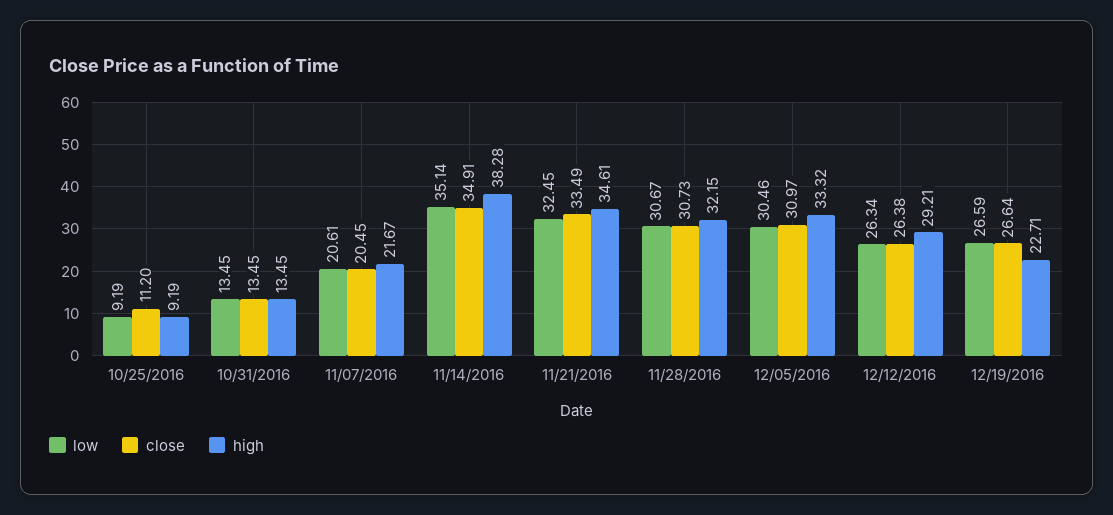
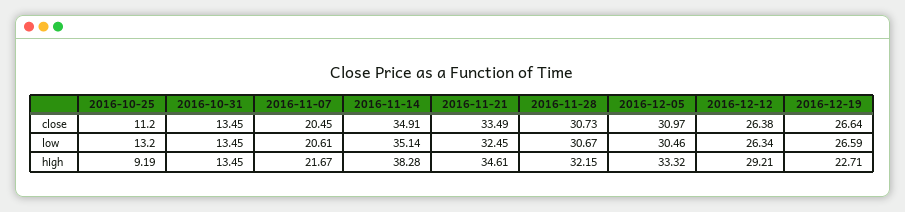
low, 10/25/2016: 9.19 -> 13.2

